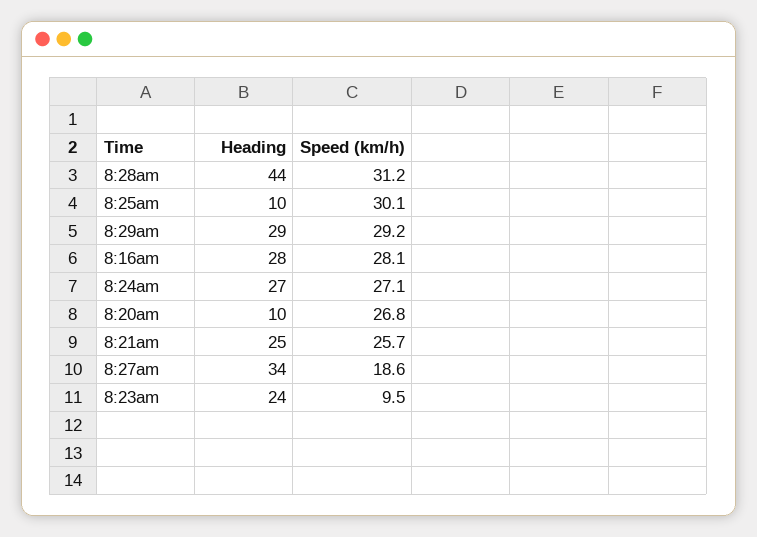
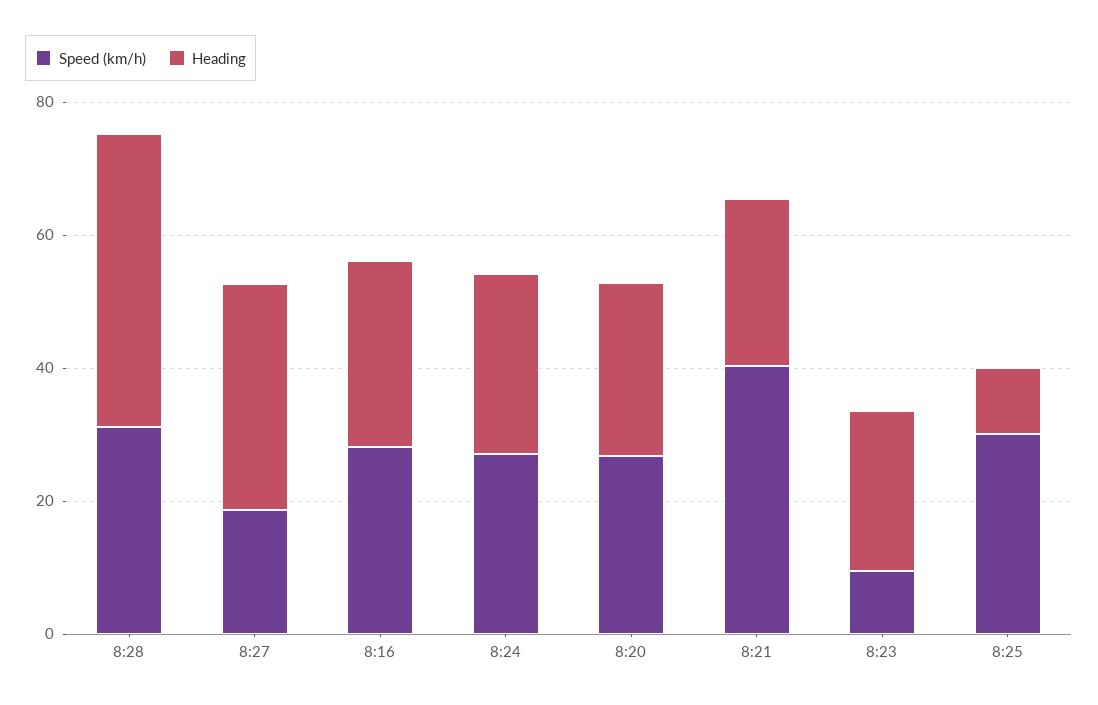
Heading, 8:29am: 29 -> none
Speed (km/h), 8:29am: 29.2 -> none
Heading, 8:20am: 10 -> 25
Speed (km/h), 8:21am: 25.7 -> 40

